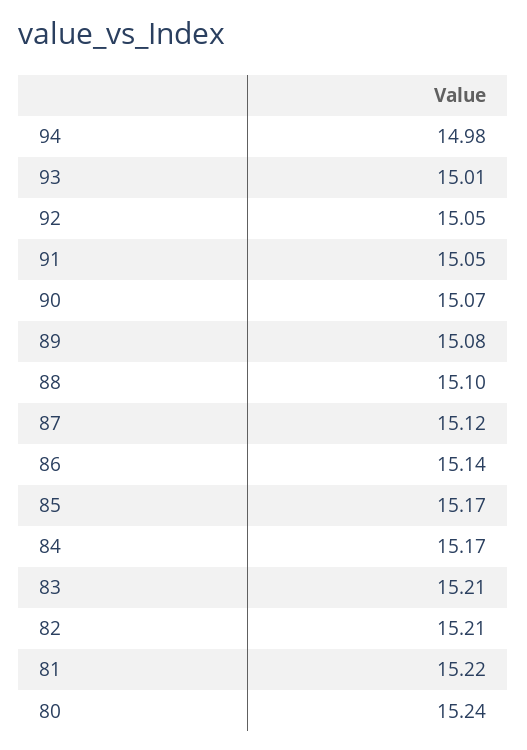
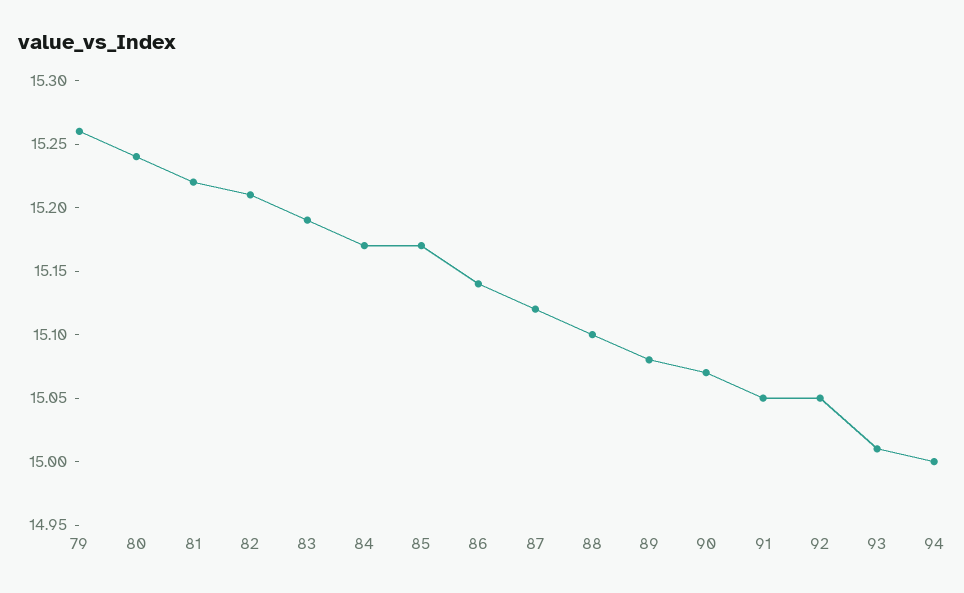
94: 14.98 -> 15
83: 15.21 -> 15.19
79: none -> 15.26

